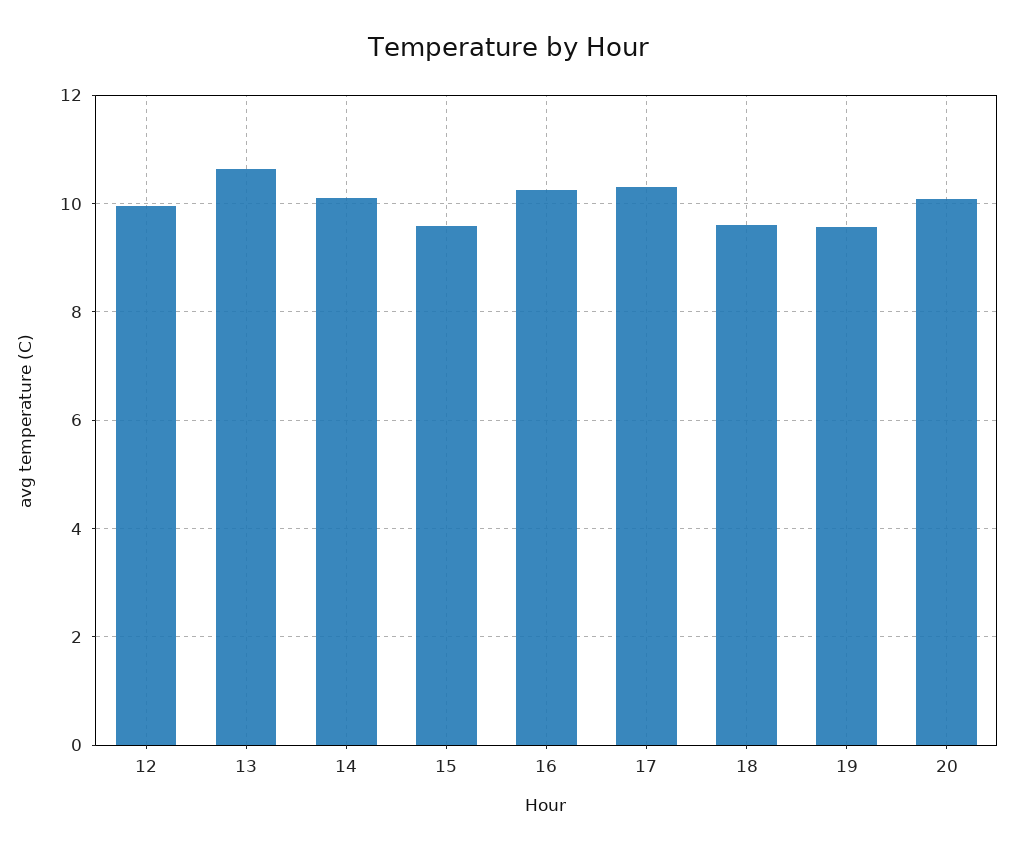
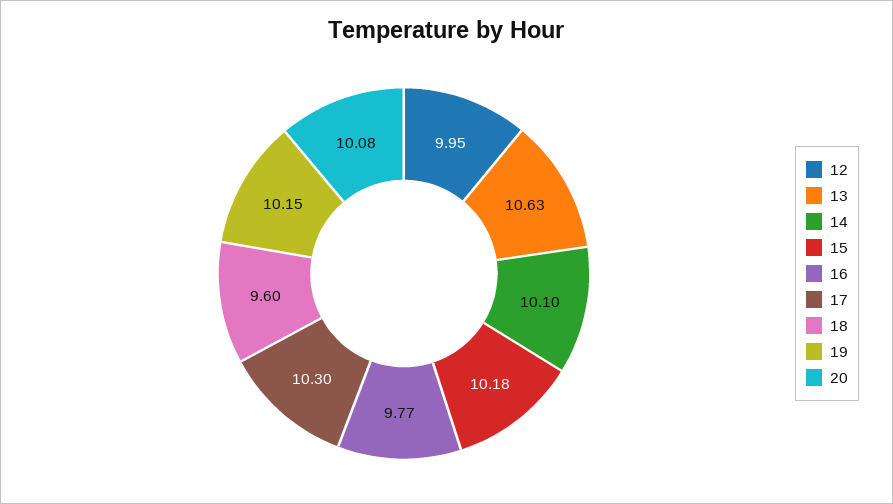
15: 9.6 -> 10.18
16: 10.2 -> 9.77
19: 9.6 -> 10.15

